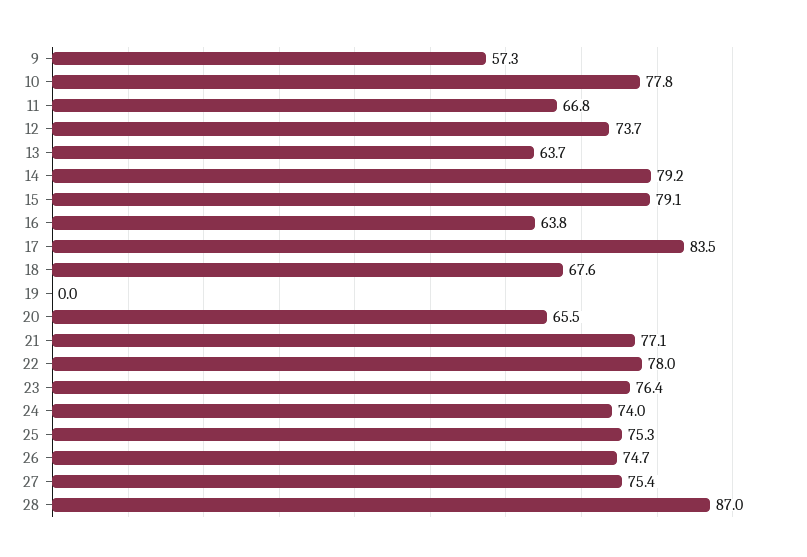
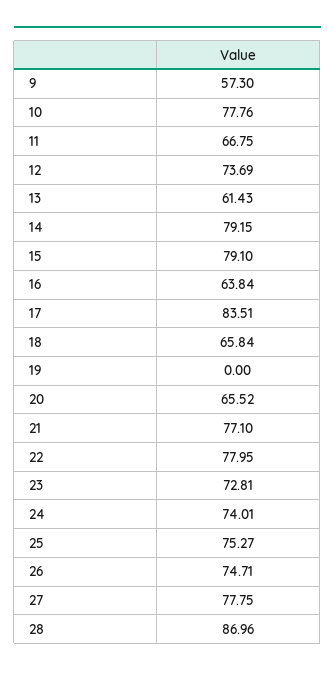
13: 63.7 -> 61.43
18: 67.6 -> 65.84
23: 76.4 -> 72.81
27: 75.4 -> 77.75

